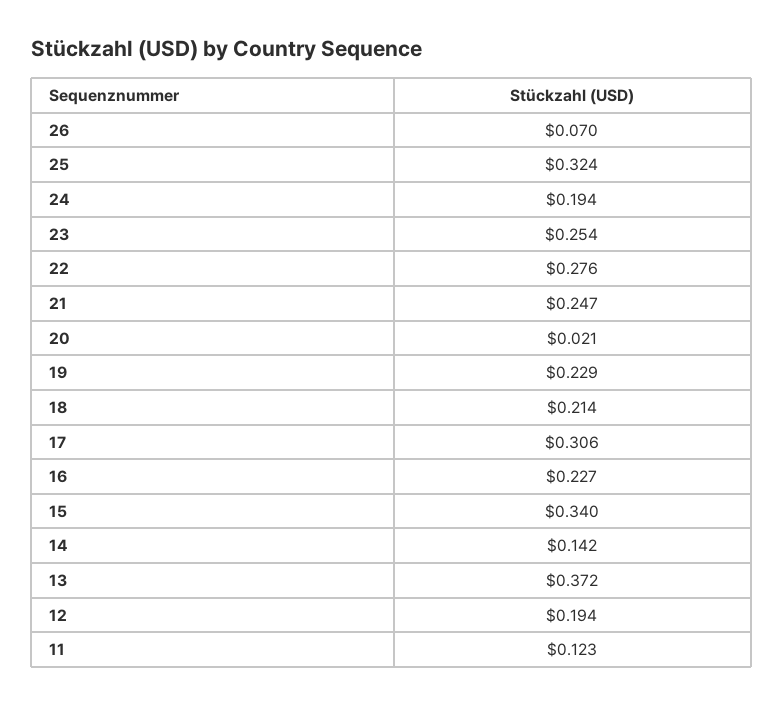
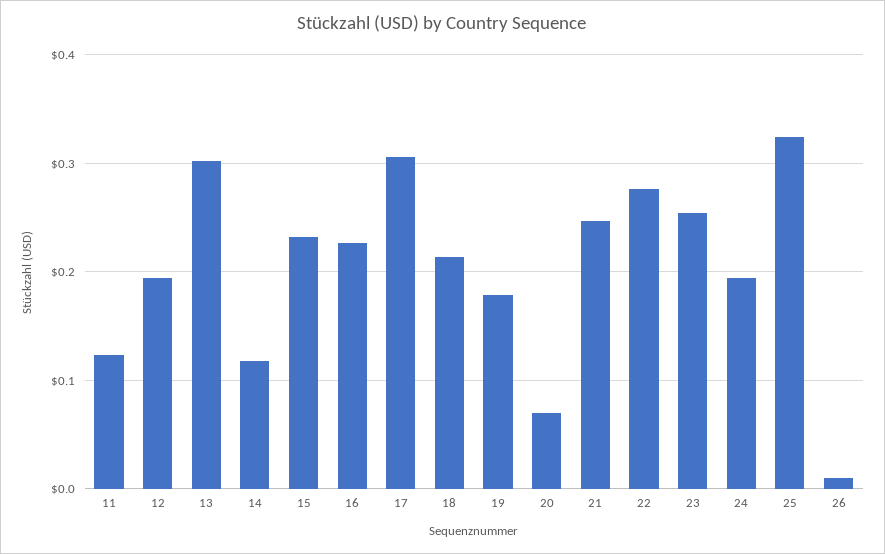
26: 0.07 -> 0.01
20: 0.021 -> 0.07
19: 0.229 -> 0.18
15: 0.34 -> 0.23
14: 0.142 -> 0.12
13: 0.372 -> 0.3

